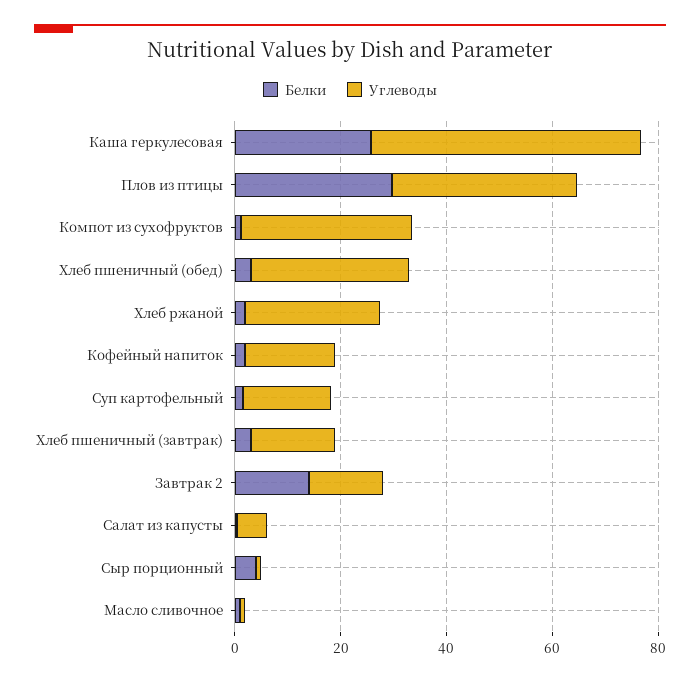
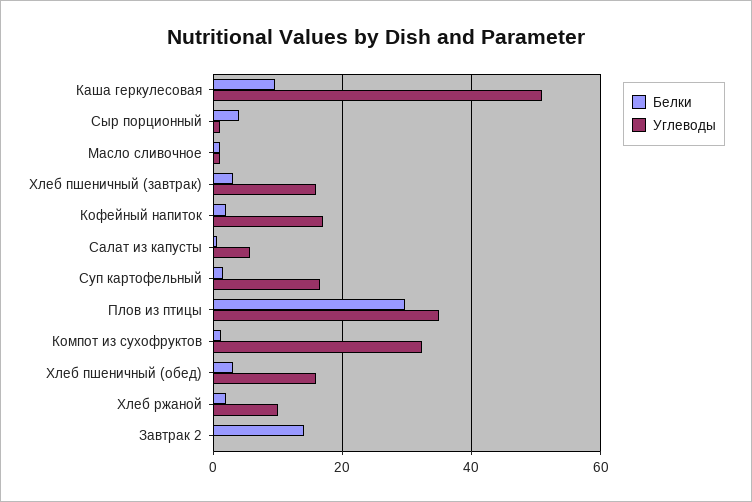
Белки, Каша геркулесовая: 25 -> 10
Углеводы, Хлеб пшеничный (обед): 30 -> 16
Углеводы, Хлеб ржаной: 25 -> 10
Углеводы, Завтрак 2: 15 -> 0

